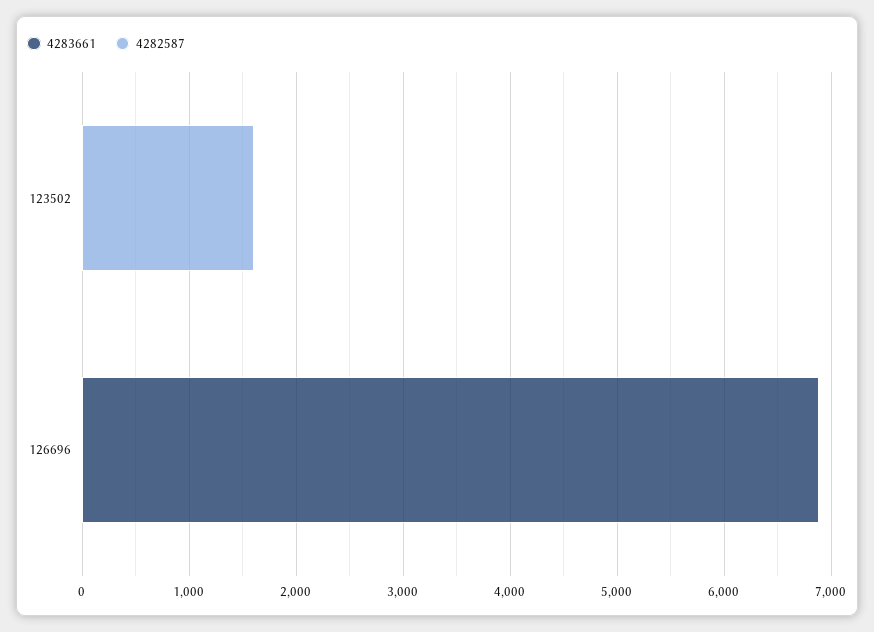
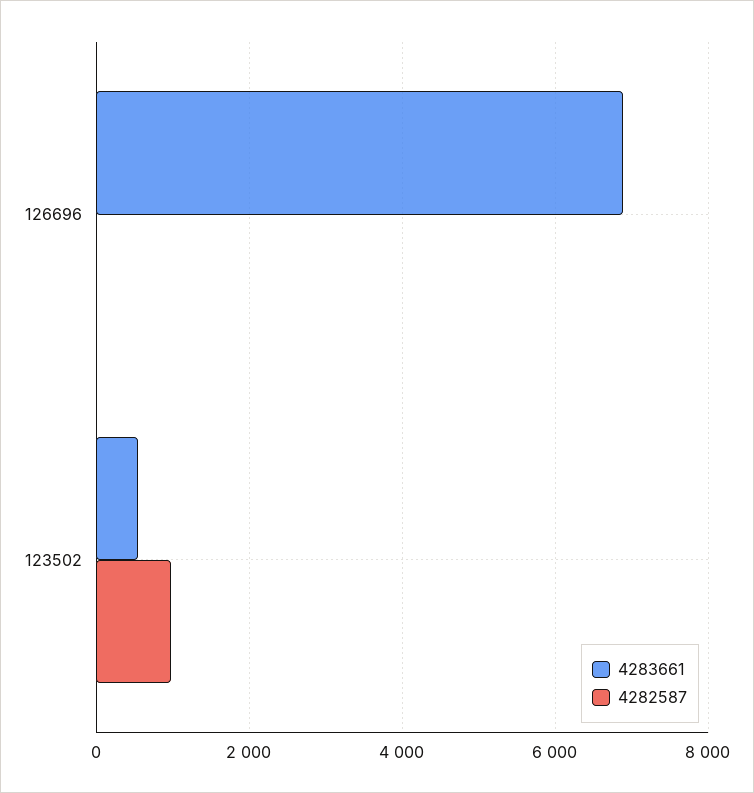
4283661, 123502: 0 -> 600
4282587, 123502: 1600 -> 1000

